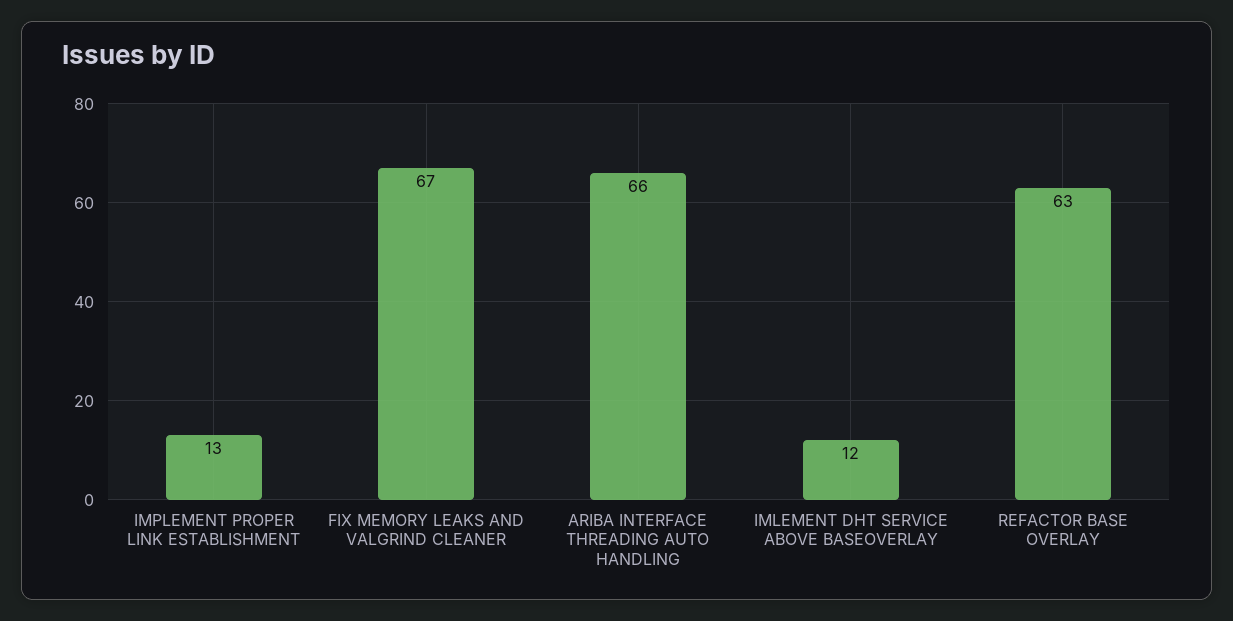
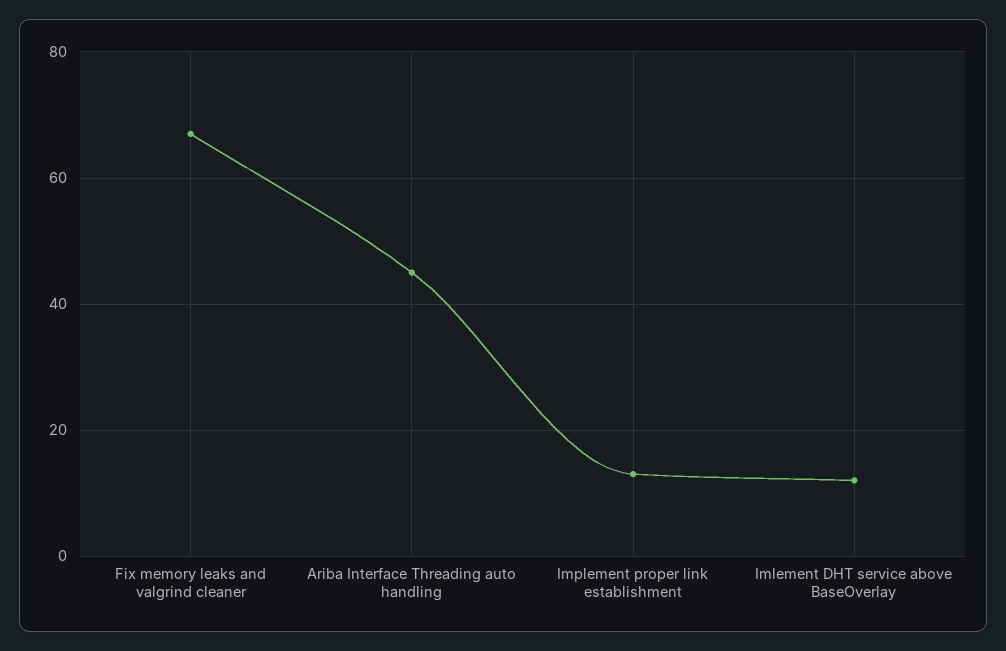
ARIBA INTERFACE THREADING AUTO HANDLING: 66 -> 45
REFACTOR BASE OVERLAY: 63 -> none

